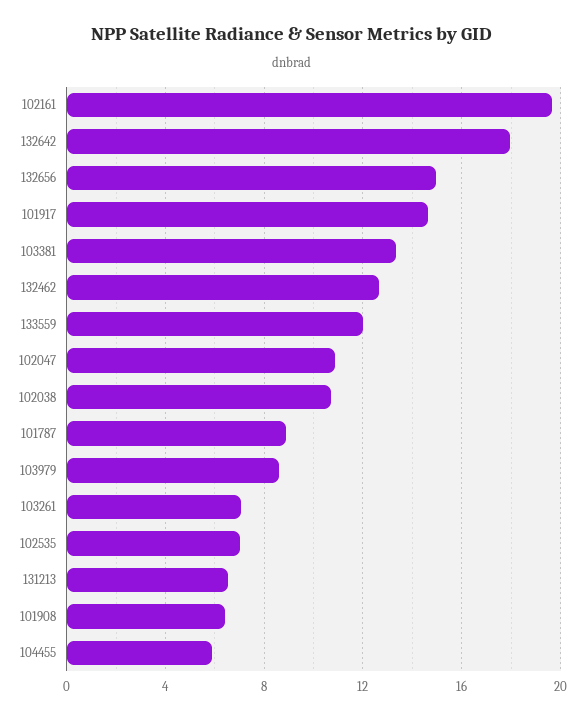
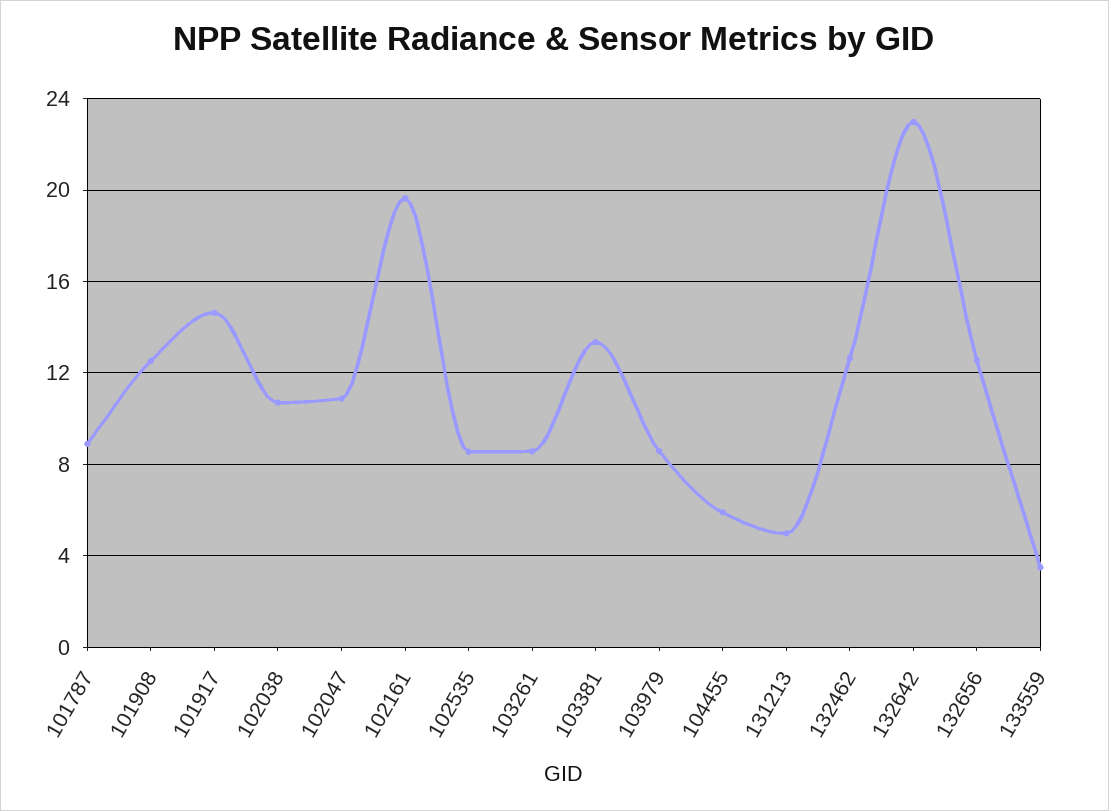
132642: 18 -> 23
132656: 15 -> 12.5
133559: 12 -> 3.5
103261: 7 -> 8.5
102535: 7 -> 8.5
131213: 6.5 -> 5
101908: 6.5 -> 12.5

